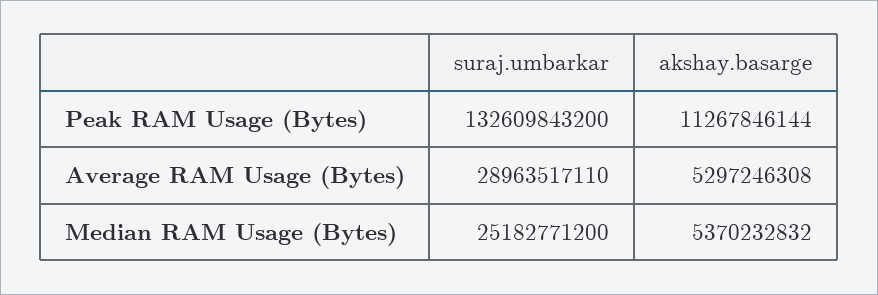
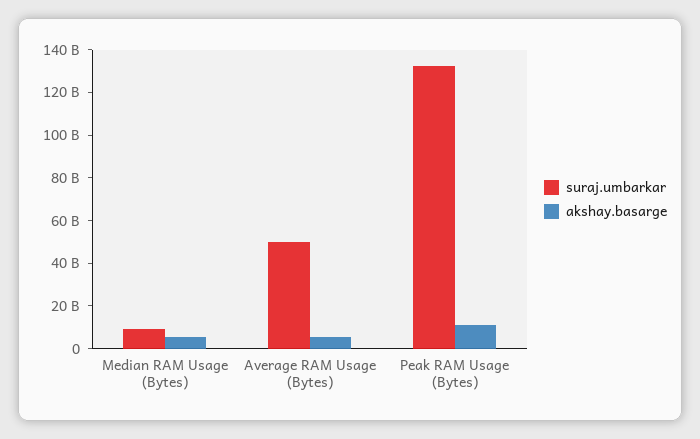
suraj.umbarkar, Average RAM Usage (Bytes): 28963517110 -> 50000000000
suraj.umbarkar, Median RAM Usage (Bytes): 25182771200 -> 10000000000

